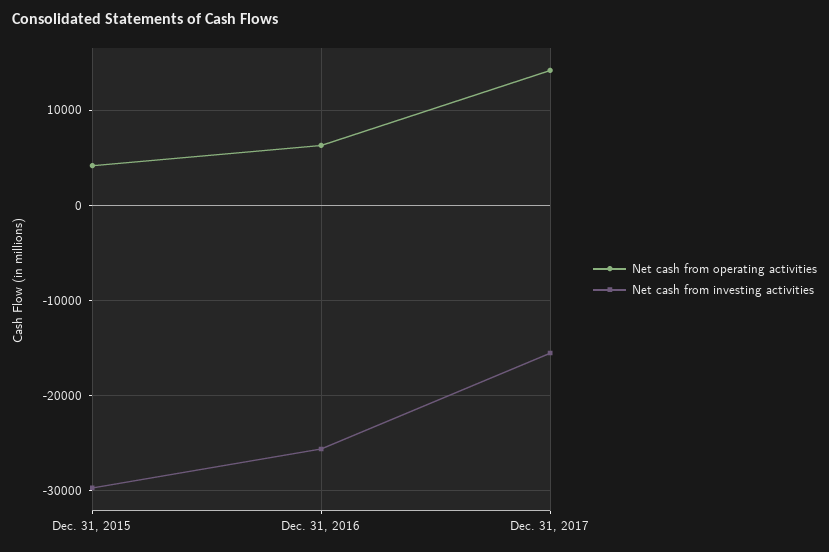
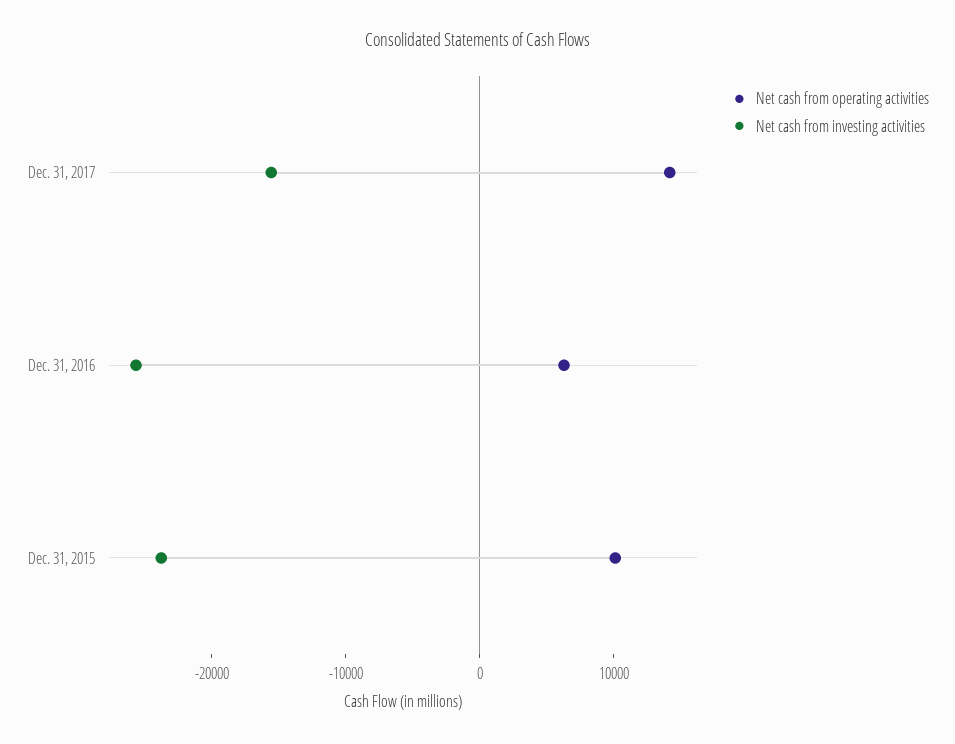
Net cash from operating activities, Dec. 31, 2015: 4000 -> 10000
Net cash from investing activities, Dec. 31, 2015: -30000 -> -24000

